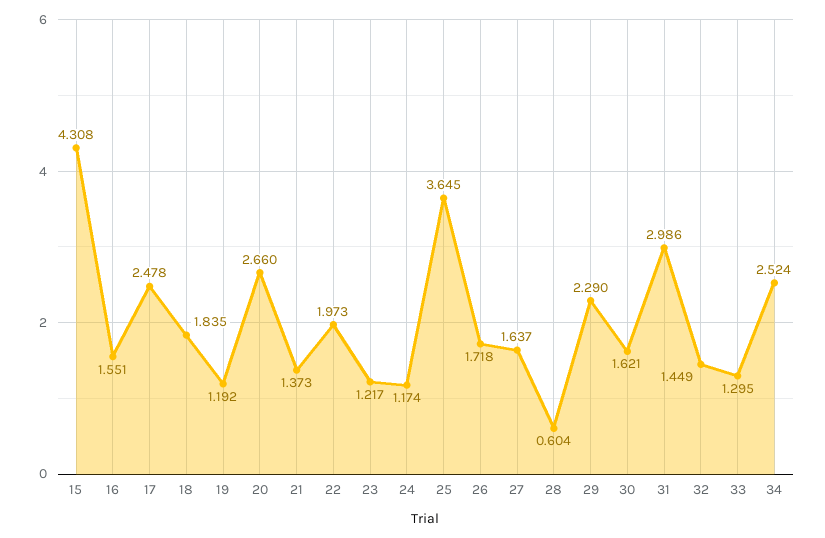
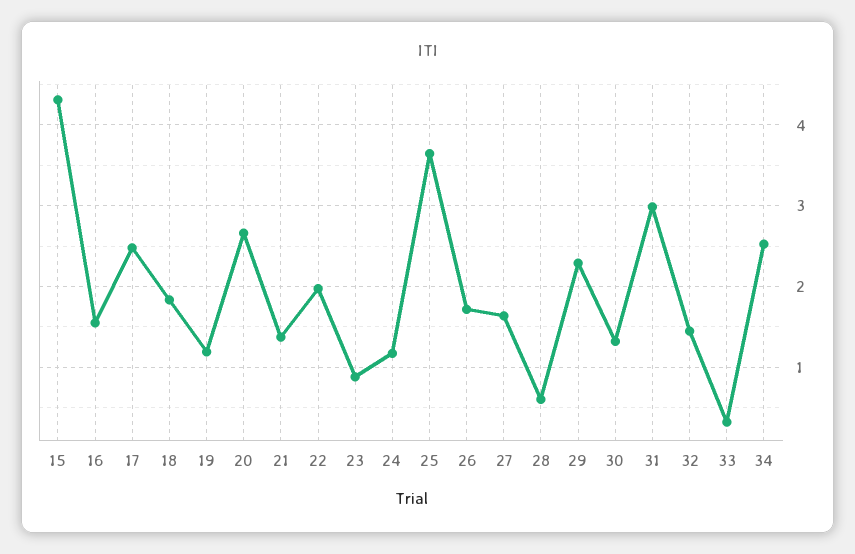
23: 1.217 -> 0.9
30: 1.621 -> 1.3
33: 1.295 -> 0.3

